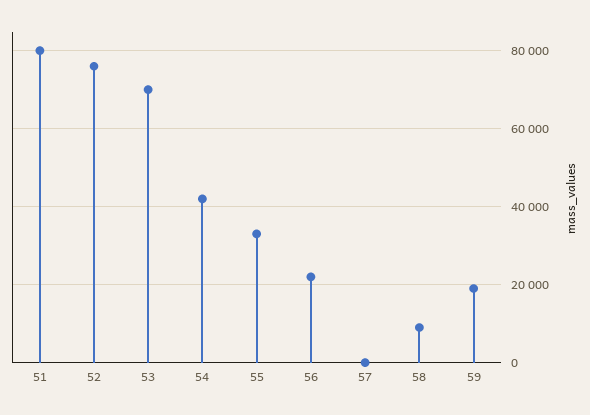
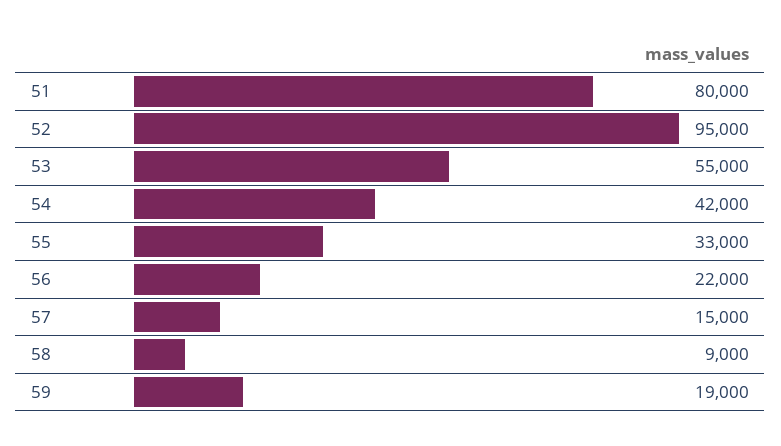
52: 76000 -> 95000
53: 70000 -> 55000
57: 0 -> 15000

